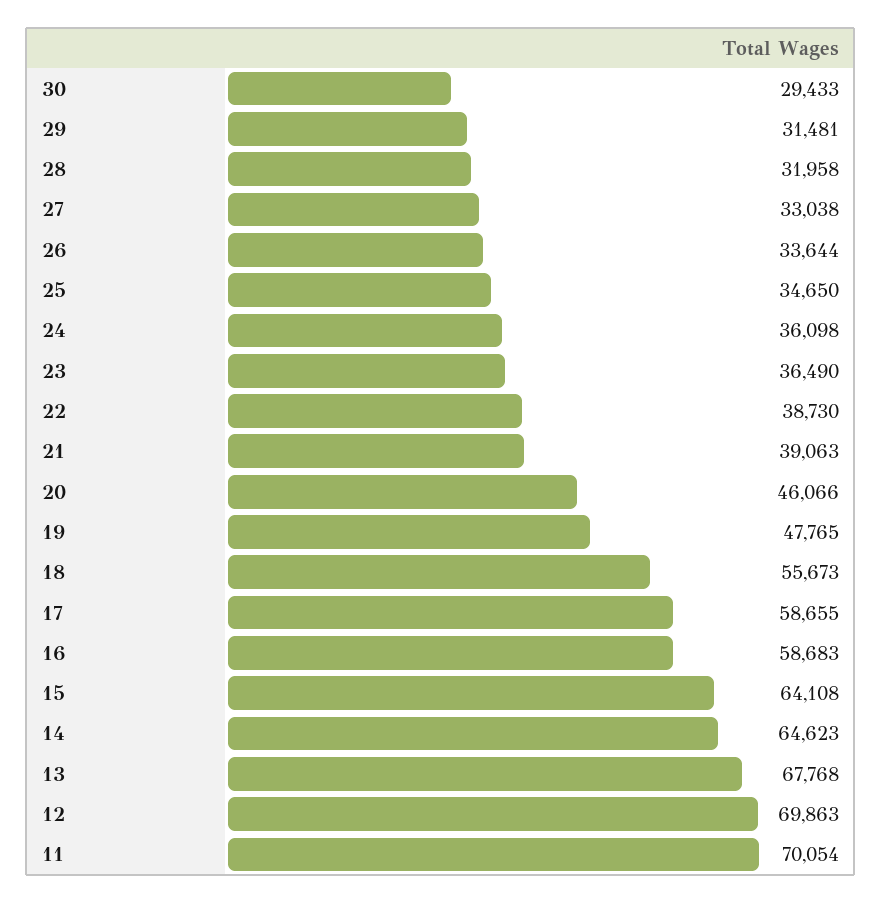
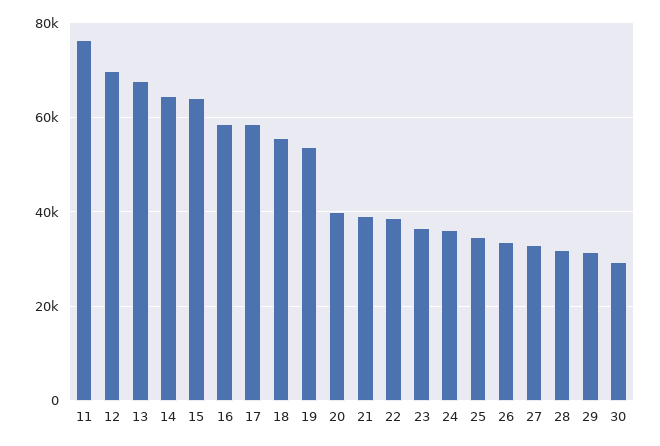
20: 46066 -> 40000
19: 47765 -> 54000
11: 70054 -> 76000

